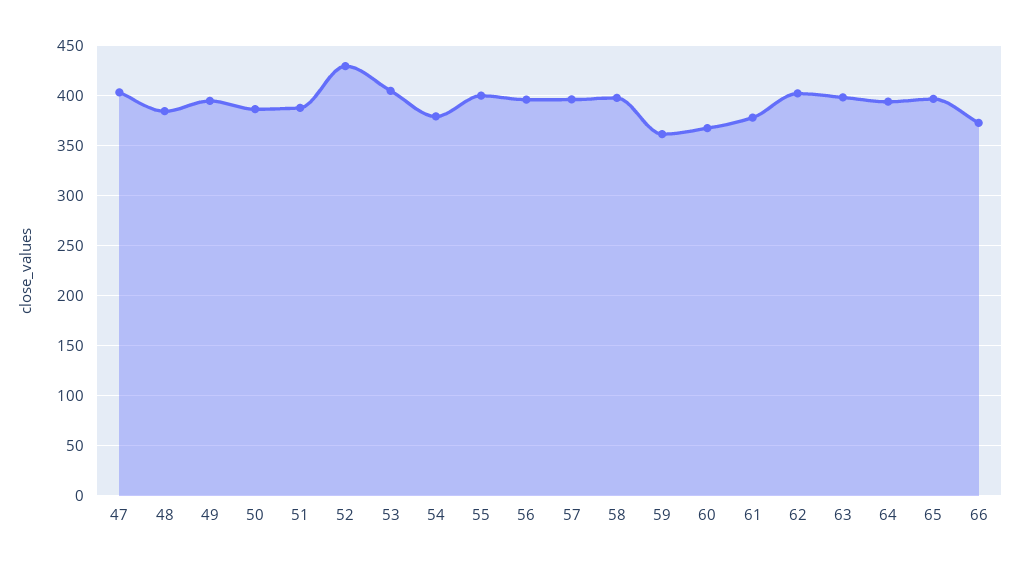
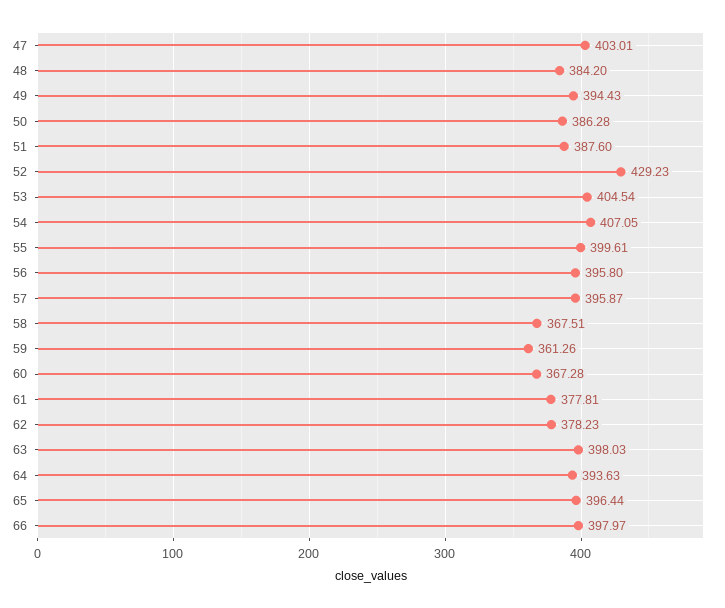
54: 380 -> 407.05
58: 400 -> 367.51
62: 400 -> 378.23
66: 370 -> 397.97

